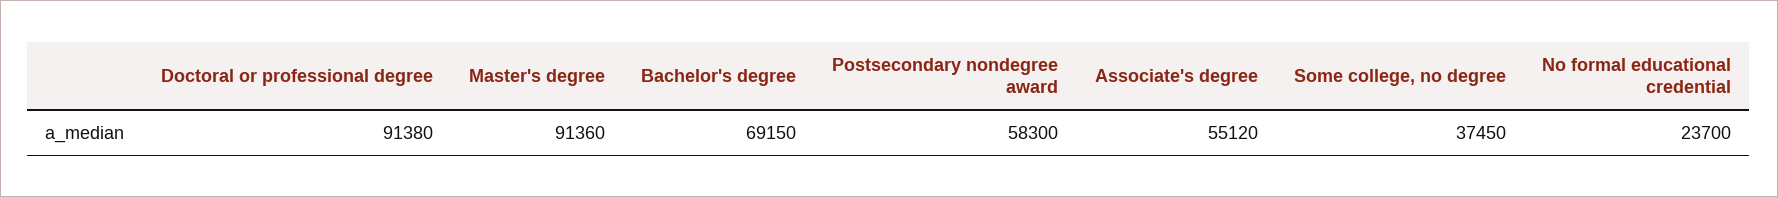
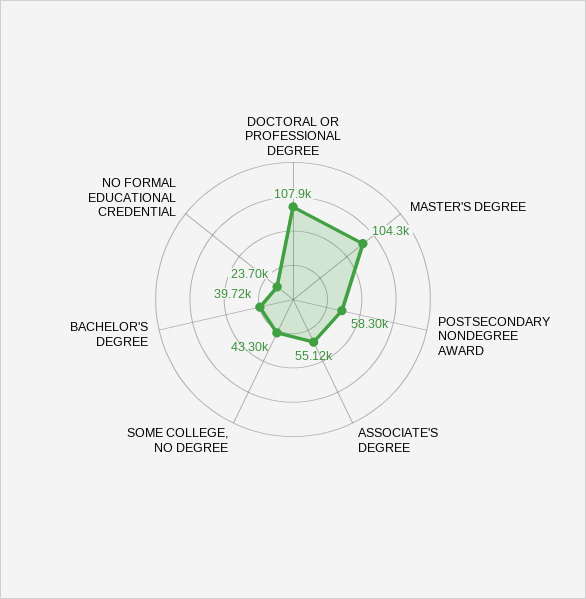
Doctoral or professional degree: 91380 -> 107900
Master's degree: 91360 -> 104300
Bachelor's degree: 69150 -> 39720
Some college, no degree: 37450 -> 43300

